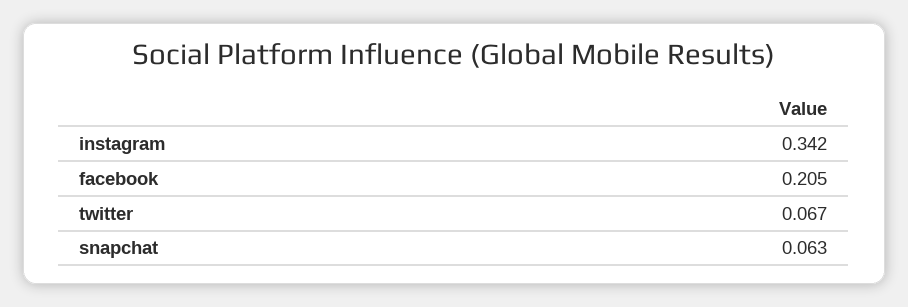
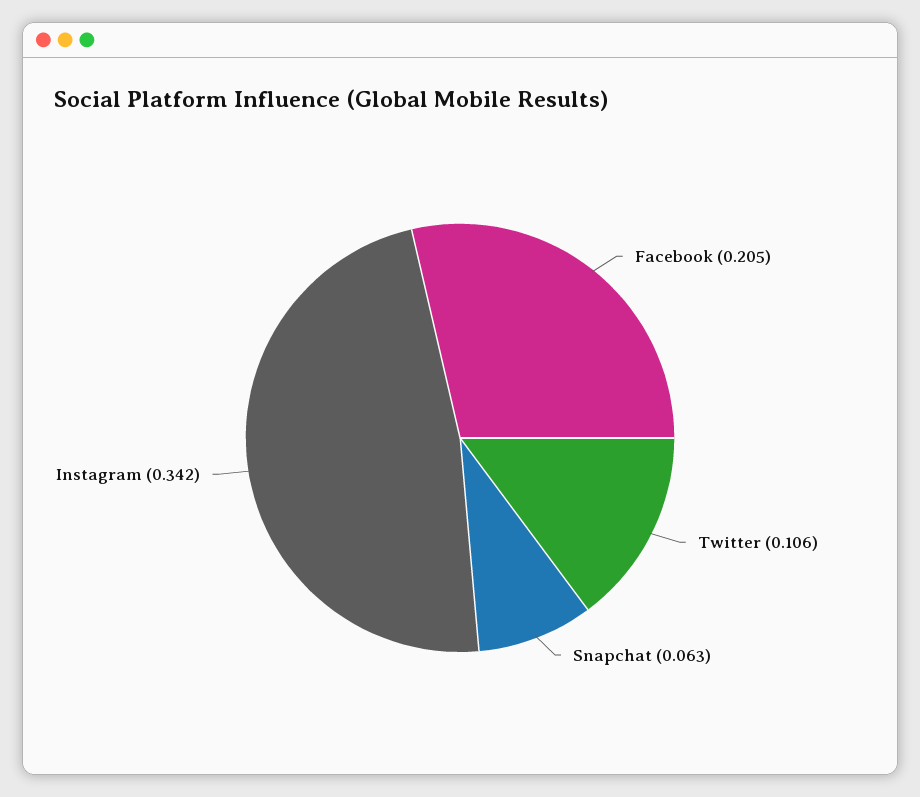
twitter: 0.067 -> 0.106

